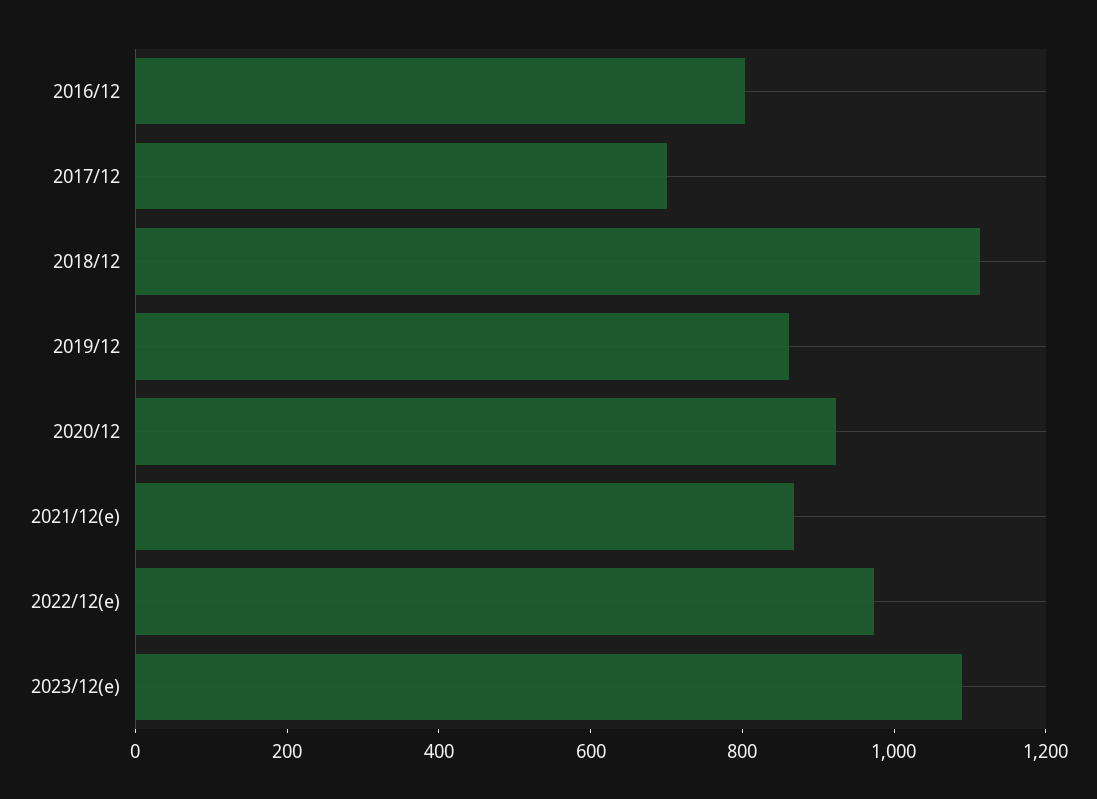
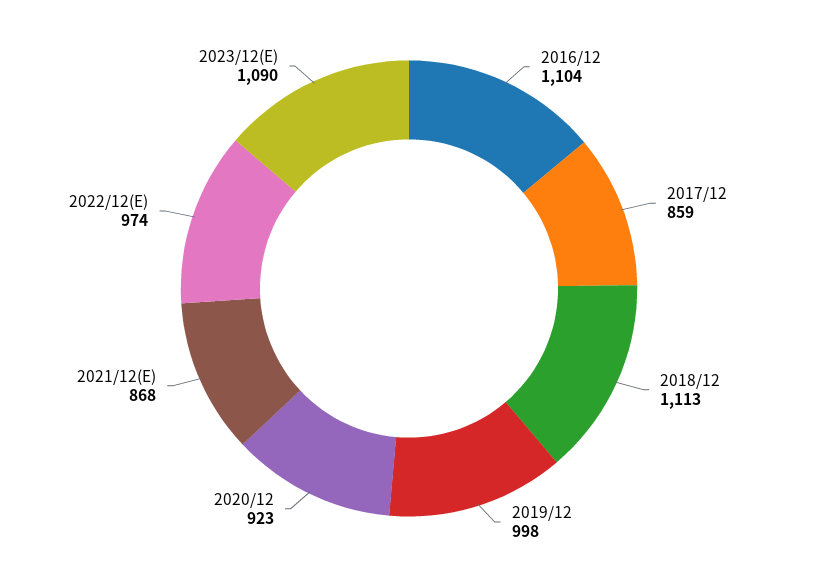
2016/12: 800 -> 1104
2017/12: 700 -> 859
2019/12: 850 -> 998

